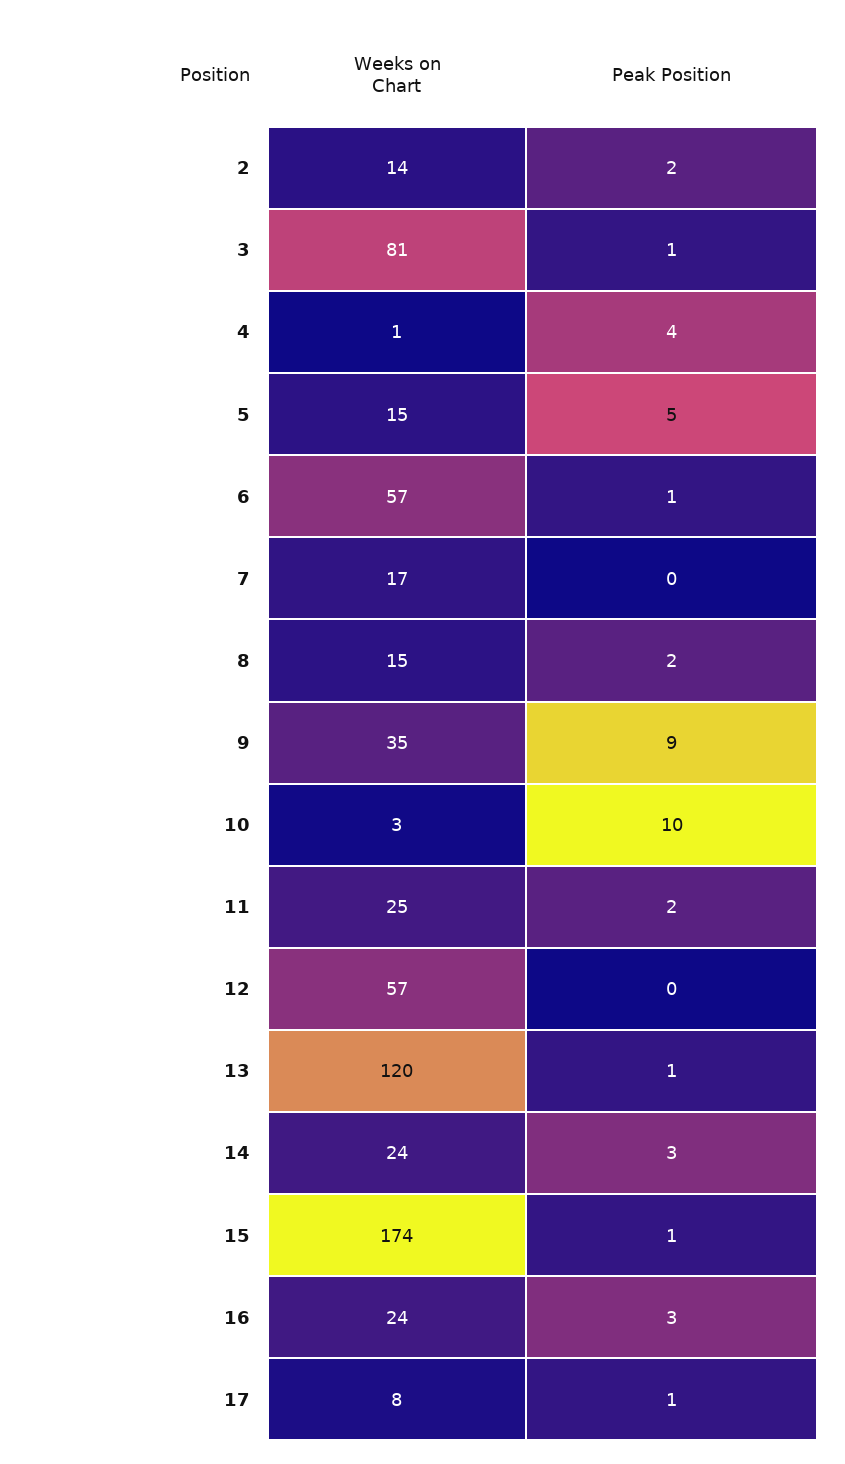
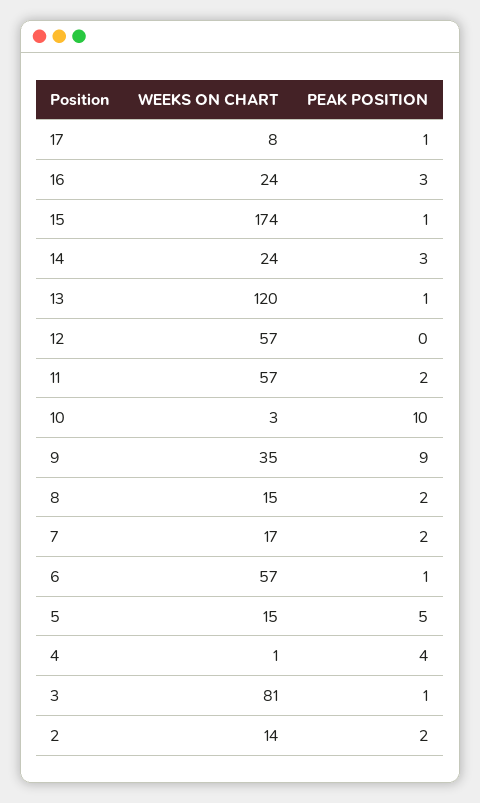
Peak Position, 7: 0 -> 2
Weeks on Chart, 11: 25 -> 57

